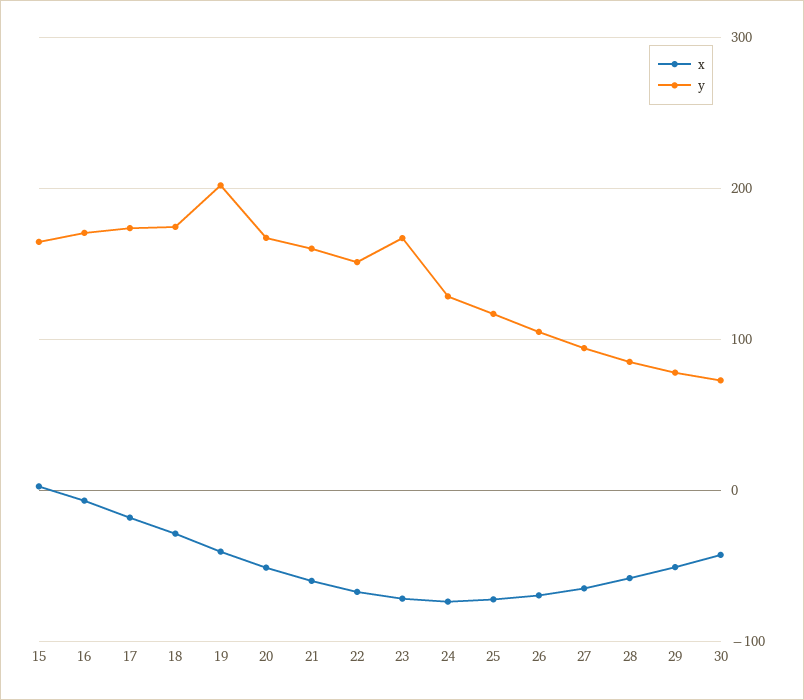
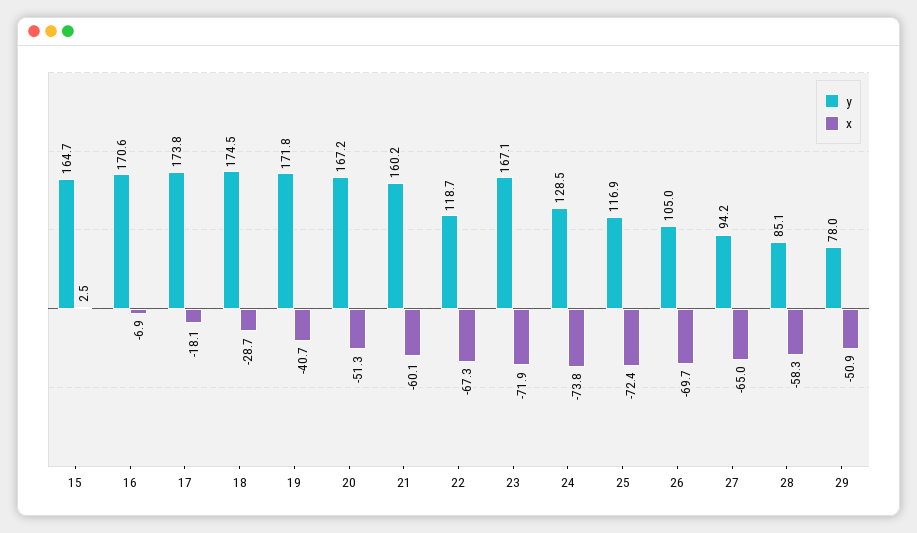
y, 19: 200 -> 171.8
y, 22: 150 -> 118.7
x, 30: -40 -> none
y, 30: 70 -> none

